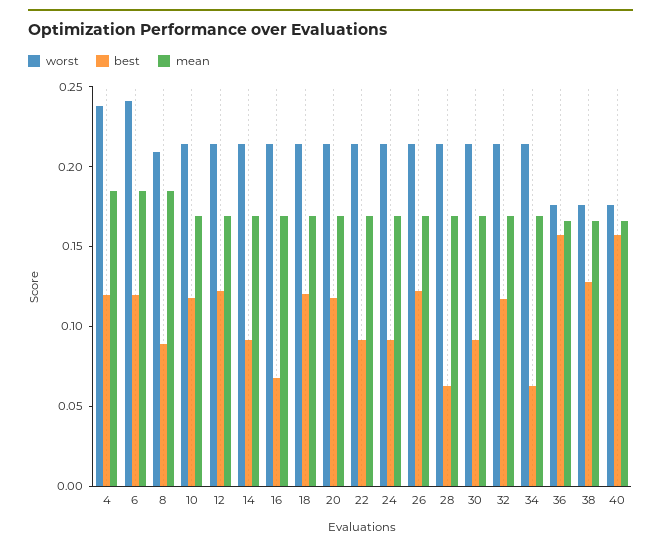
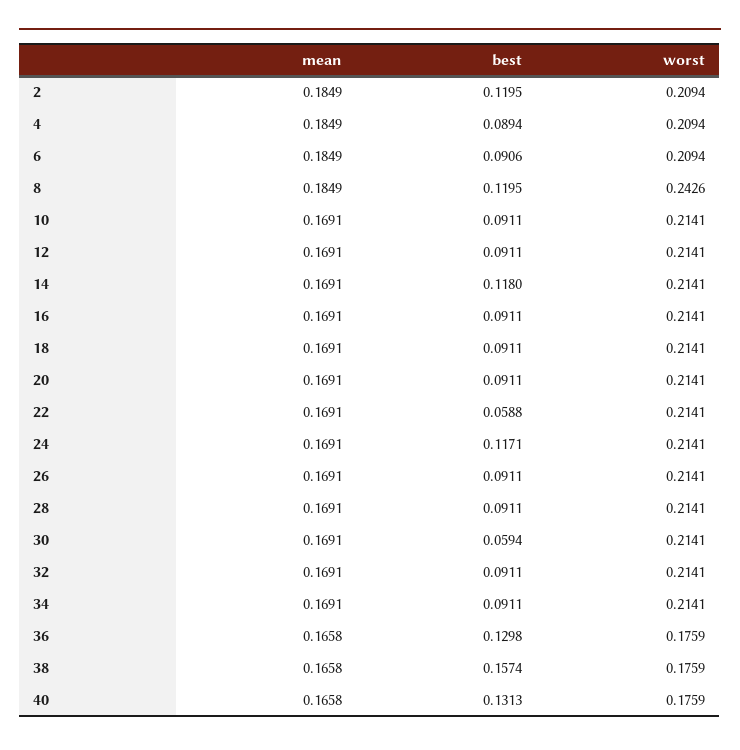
worst, 4: 0.24 -> 0.2094
best, 4: 0.12 -> 0.0894
worst, 6: 0.24 -> 0.2094
best, 6: 0.12 -> 0.0906
worst, 8: 0.21 -> 0.2426
best, 8: 0.09 -> 0.1195
best, 10: 0.12 -> 0.0911
best, 12: 0.12 -> 0.0911
best, 14: 0.09 -> 0.118
best, 16: 0.07 -> 0.0911
best, 18: 0.12 -> 0.0911
best, 20: 0.12 -> 0.0911
best, 22: 0.09 -> 0.0588
best, 24: 0.09 -> 0.1171
best, 26: 0.12 -> 0.0911
best, 28: 0.06 -> 0.0911
best, 30: 0.09 -> 0.0594
best, 32: 0.12 -> 0.0911
best, 34: 0.06 -> 0.0911
best, 36: 0.16 -> 0.1298
best, 38: 0.13 -> 0.1574
best, 40: 0.16 -> 0.1313
mean, 2: none -> 0.1849
best, 2: none -> 0.1195
worst, 2: none -> 0.2094

